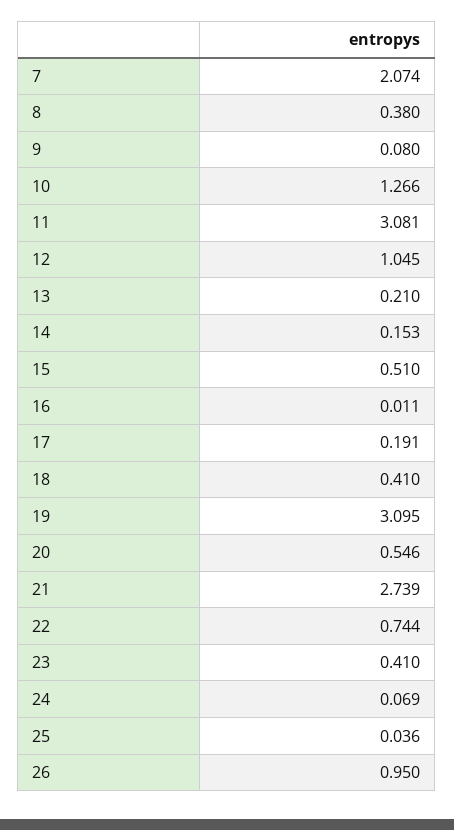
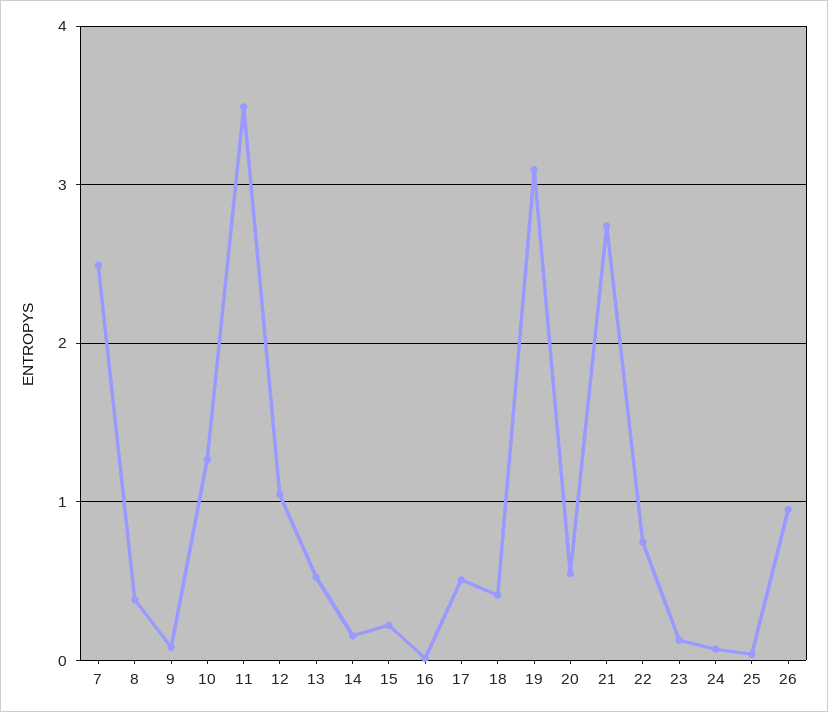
7: 2.074 -> 2.5
11: 3.081 -> 3.5
13: 0.21 -> 0.5
15: 0.51 -> 0.2
17: 0.191 -> 0.5
23: 0.41 -> 0.1

